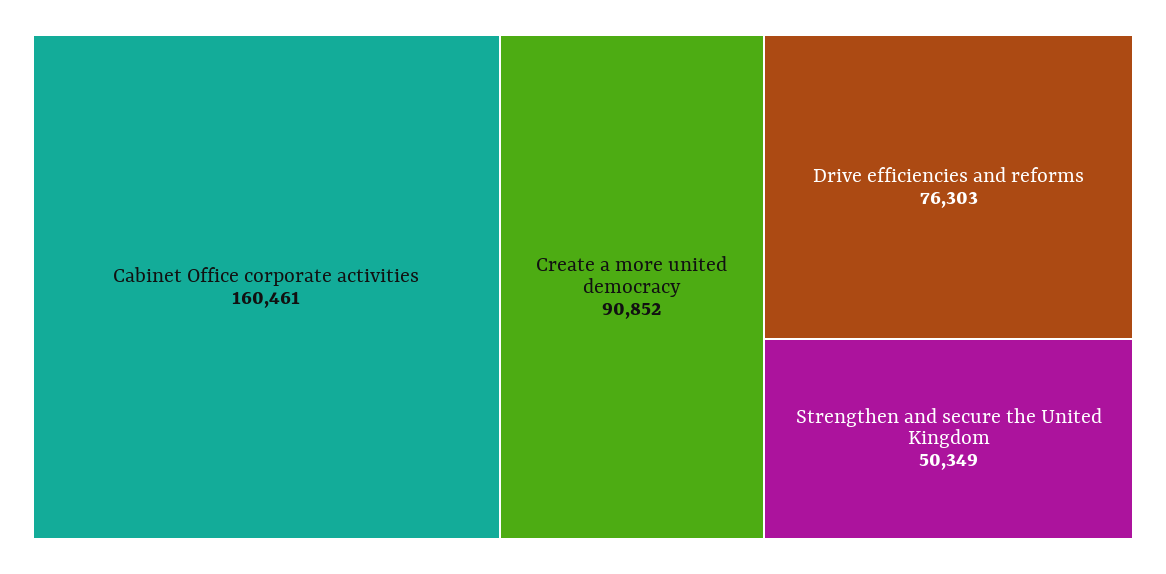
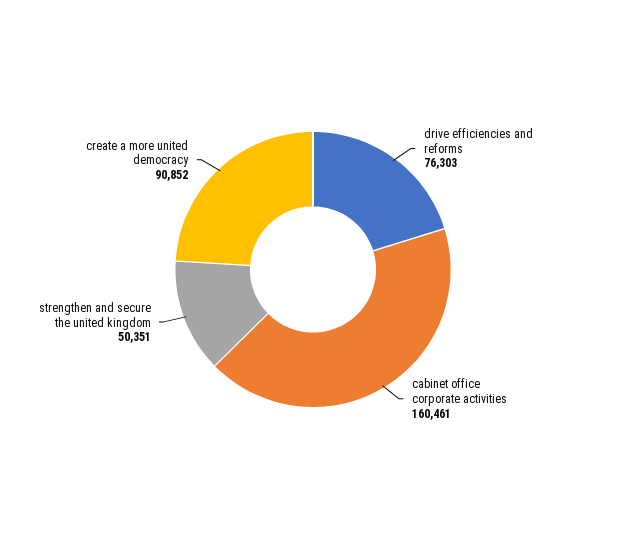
Strengthen and secure the United Kingdom: 50349 -> 50351

